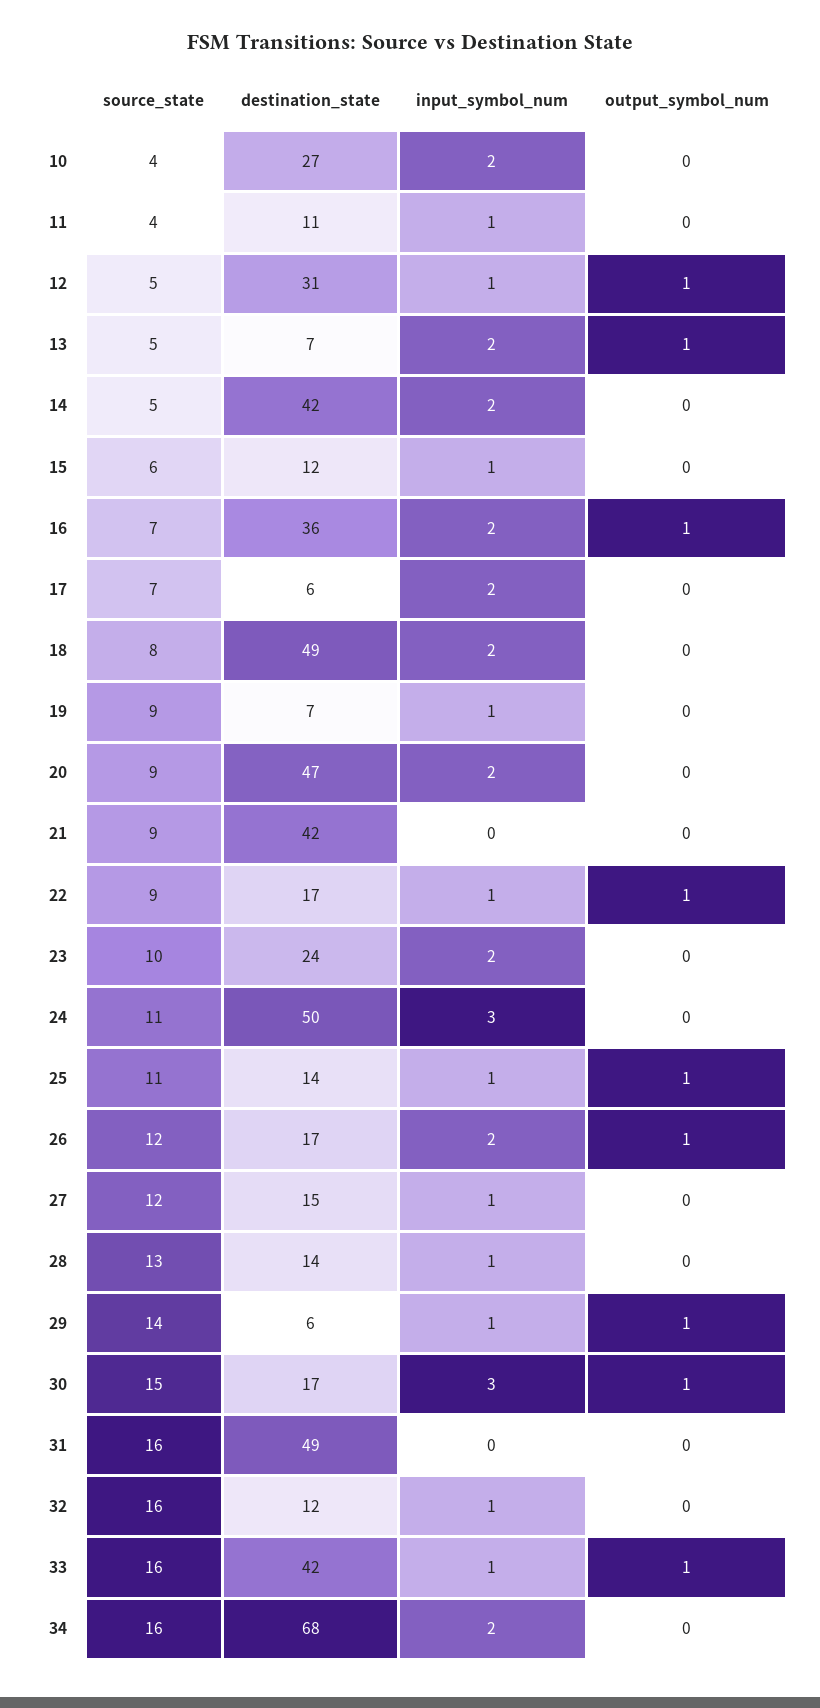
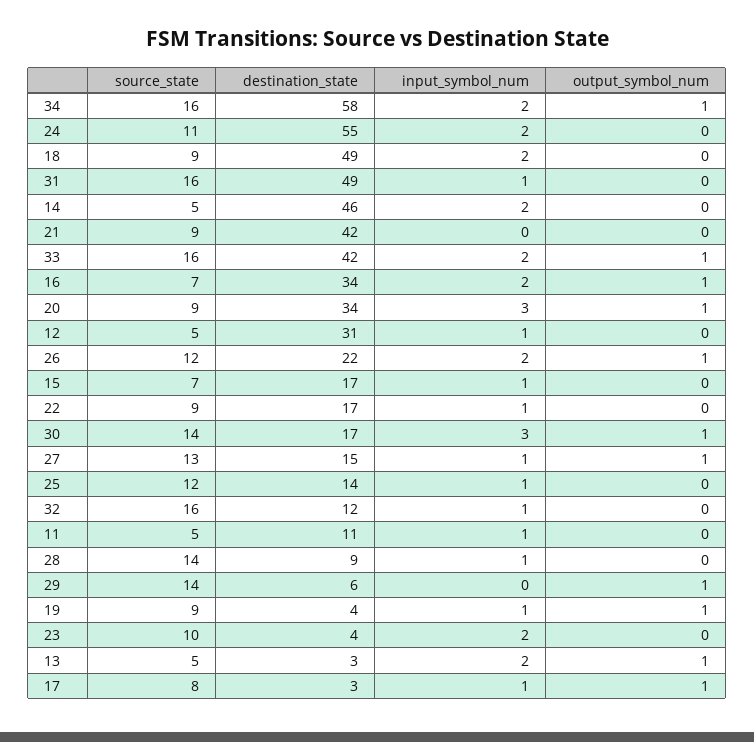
source_state, 10: 4 -> none
destination_state, 10: 27 -> none
input_symbol_num, 10: 2 -> none
output_symbol_num, 10: 0 -> none
source_state, 11: 4 -> 5
output_symbol_num, 12: 1 -> 0
destination_state, 13: 7 -> 3
destination_state, 14: 42 -> 46
source_state, 15: 6 -> 7
destination_state, 15: 12 -> 17
destination_state, 16: 36 -> 34
source_state, 17: 7 -> 8
destination_state, 17: 6 -> 3
input_symbol_num, 17: 2 -> 1
output_symbol_num, 17: 0 -> 1
source_state, 18: 8 -> 9
destination_state, 19: 7 -> 4
output_symbol_num, 19: 0 -> 1
destination_state, 20: 47 -> 34
input_symbol_num, 20: 2 -> 3
output_symbol_num, 20: 0 -> 1
output_symbol_num, 22: 1 -> 0
destination_state, 23: 24 -> 4
destination_state, 24: 50 -> 55
input_symbol_num, 24: 3 -> 2
source_state, 25: 11 -> 12
output_symbol_num, 25: 1 -> 0
destination_state, 26: 17 -> 22
source_state, 27: 12 -> 13
output_symbol_num, 27: 0 -> 1
source_state, 28: 13 -> 14
destination_state, 28: 14 -> 9
input_symbol_num, 29: 1 -> 0
source_state, 30: 15 -> 14
input_symbol_num, 31: 0 -> 1
input_symbol_num, 33: 1 -> 2
destination_state, 34: 68 -> 58
output_symbol_num, 34: 0 -> 1

